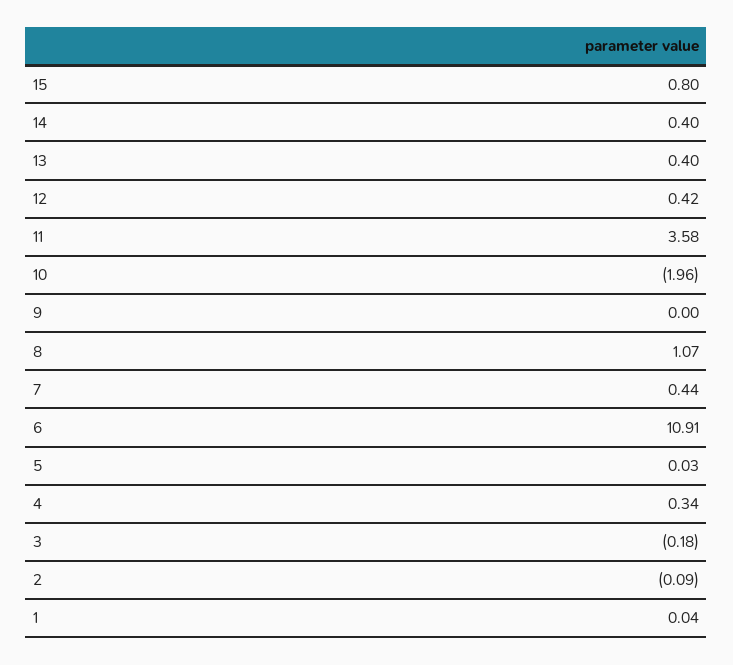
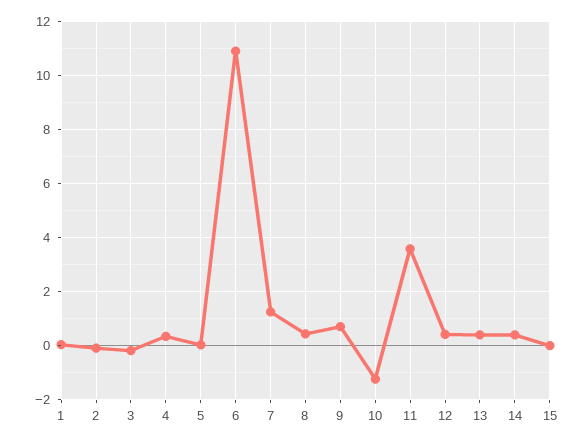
15: 0.8 -> 0
10: -1.96 -> -1.25
9: 0 -> 0.75
8: 1.07 -> 0.5
7: 0.44 -> 1.25

